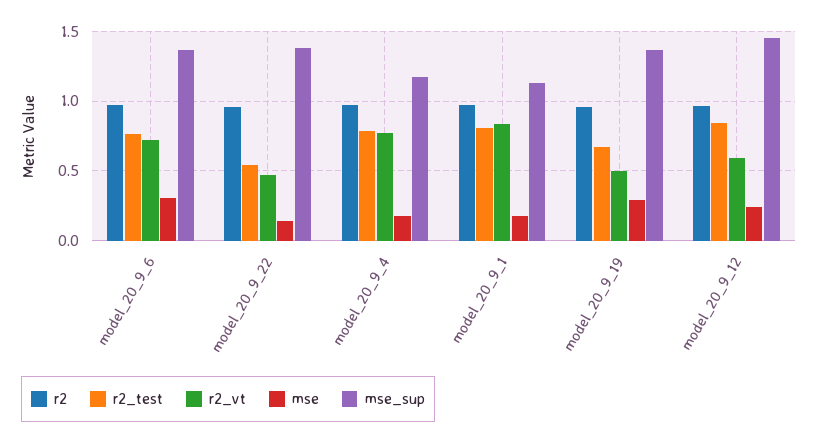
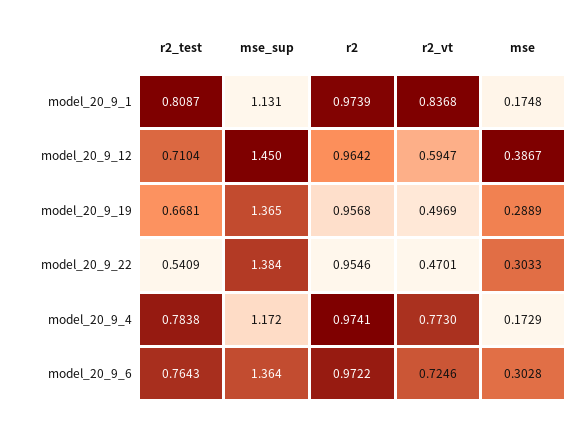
mse, model_20_9_22: 0.15 -> 0.3033
r2_test, model_20_9_12: 0.85 -> 0.7104
mse, model_20_9_12: 0.25 -> 0.3867

